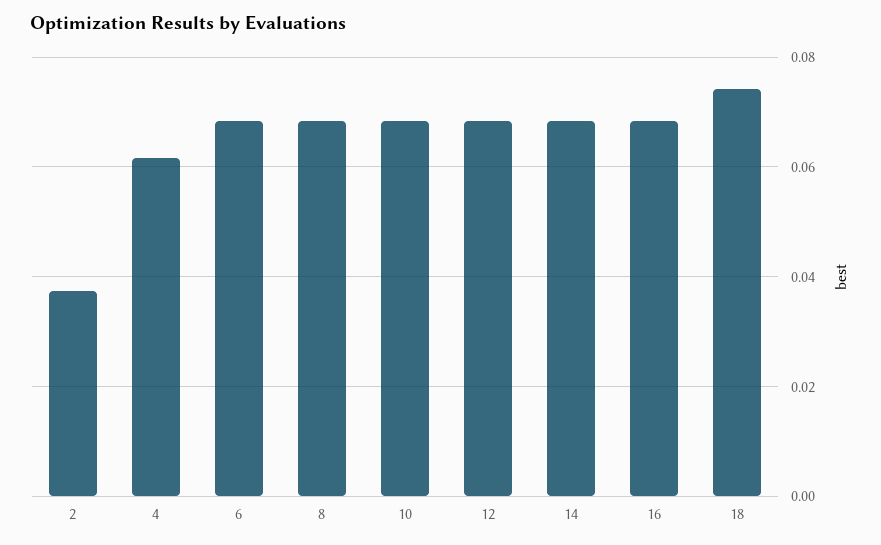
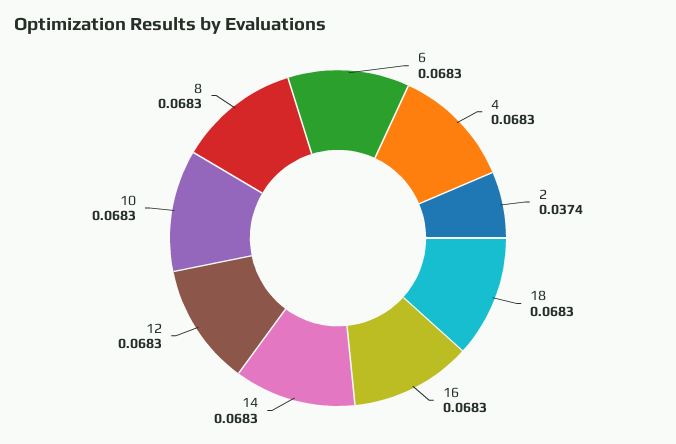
4: 0.062 -> 0.0683
18: 0.074 -> 0.0683

